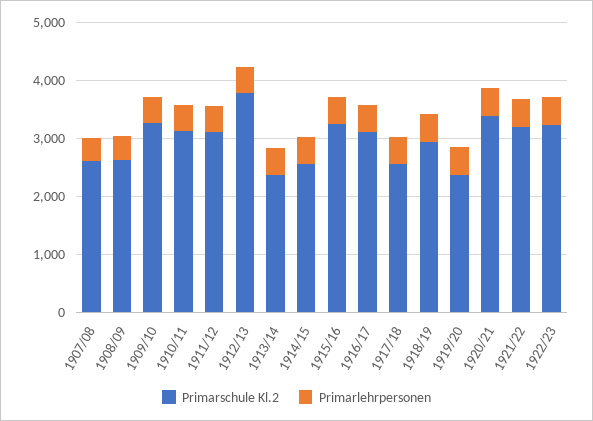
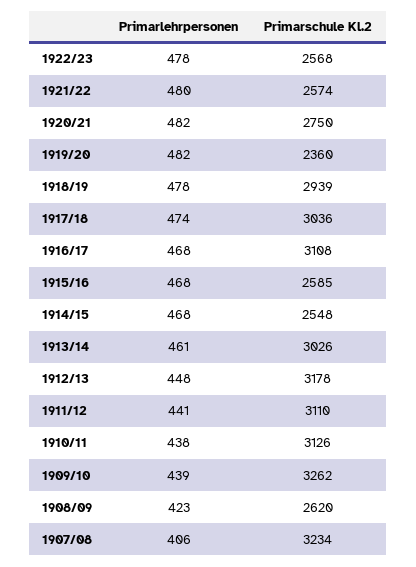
Primarschule Kl.2, 1907/08: 2600 -> 3234
Primarschule Kl.2, 1912/13: 3800 -> 3178
Primarschule Kl.2, 1913/14: 2400 -> 3026
Primarschule Kl.2, 1915/16: 3200 -> 2585
Primarschule Kl.2, 1917/18: 2600 -> 3036
Primarschule Kl.2, 1920/21: 3400 -> 2750
Primarschule Kl.2, 1921/22: 3200 -> 2574
Primarschule Kl.2, 1922/23: 3200 -> 2568

